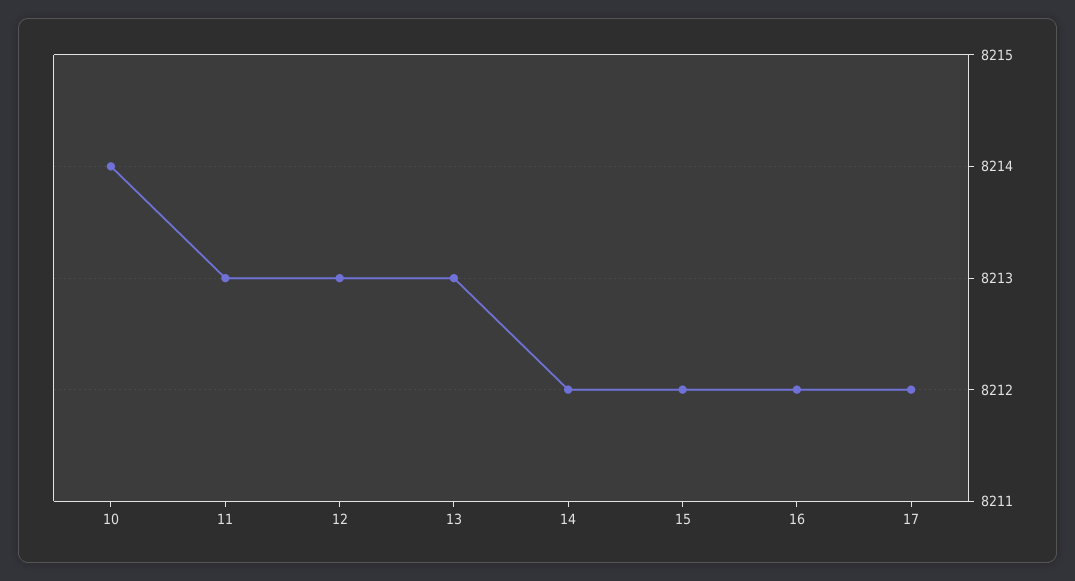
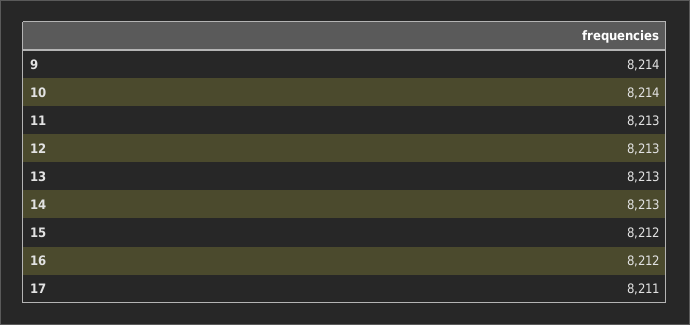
14: 8212 -> 8213
17: 8212 -> 8211
9: none -> 8214

